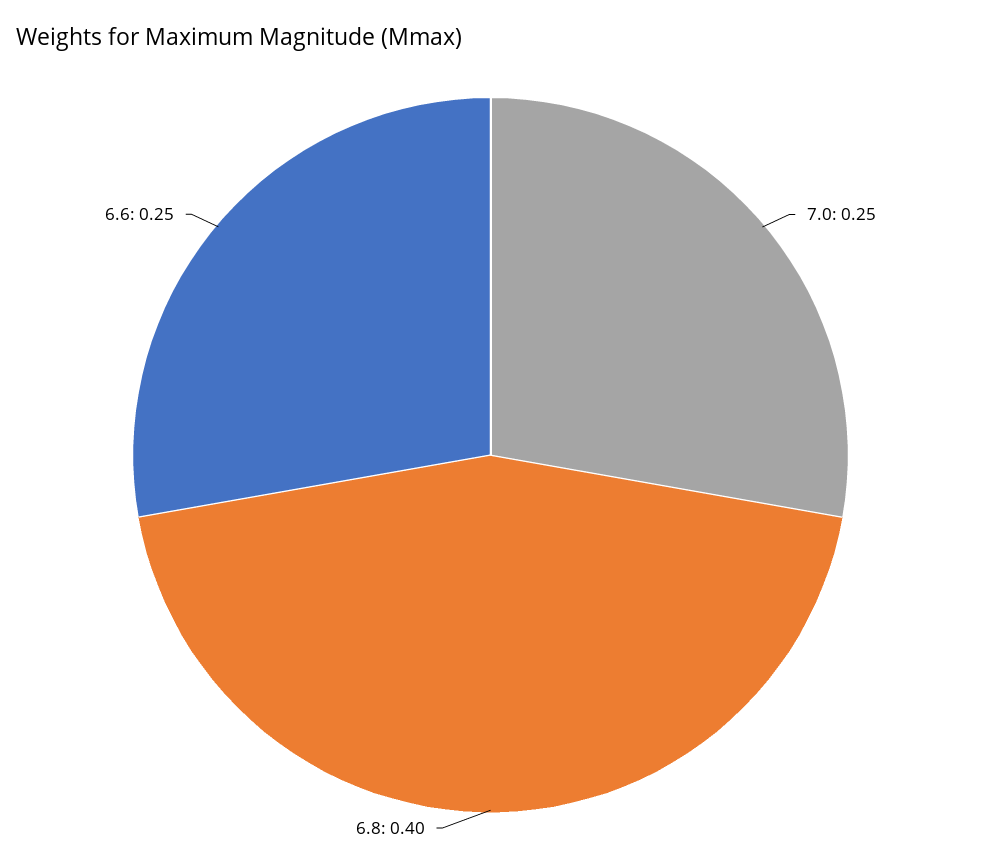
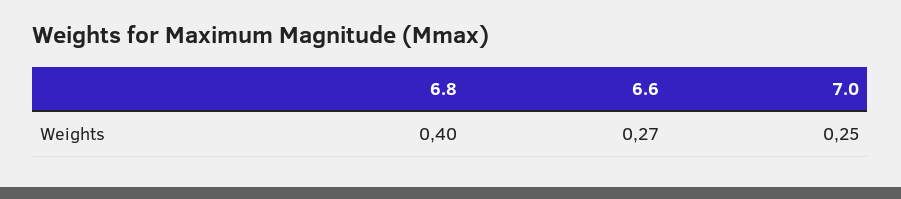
6.6: 0.25 -> 0.27

